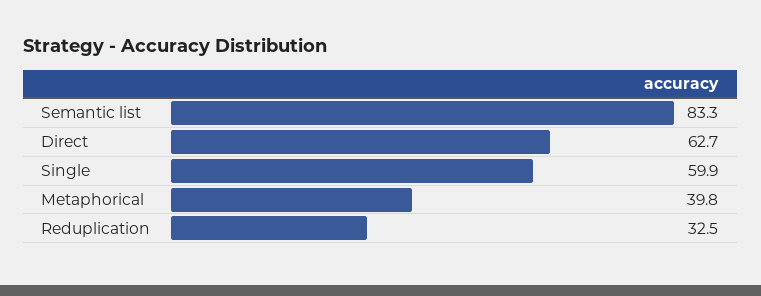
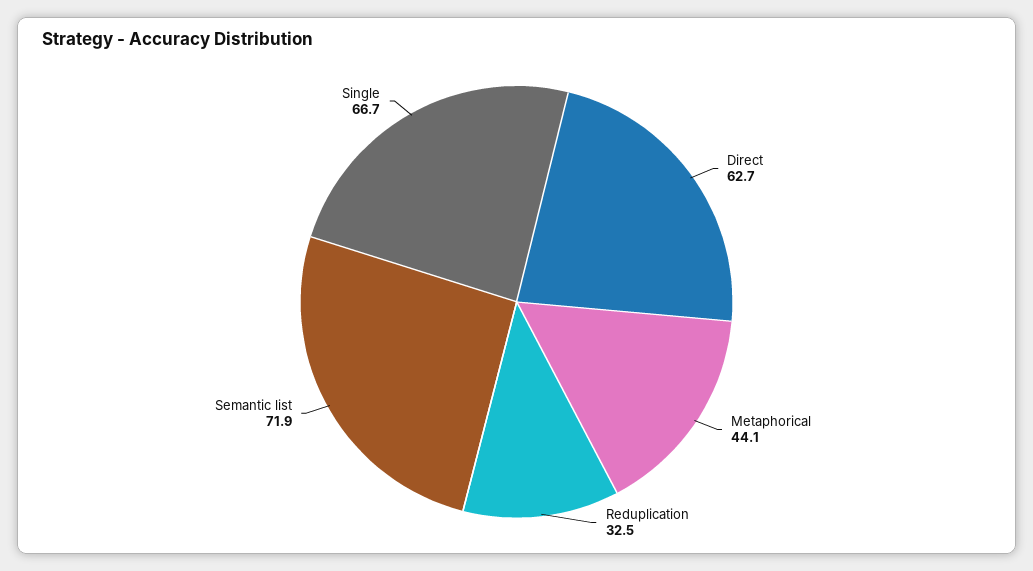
Semantic list: 83.3 -> 71.9
Single: 59.9 -> 66.7
Metaphorical: 39.8 -> 44.1

